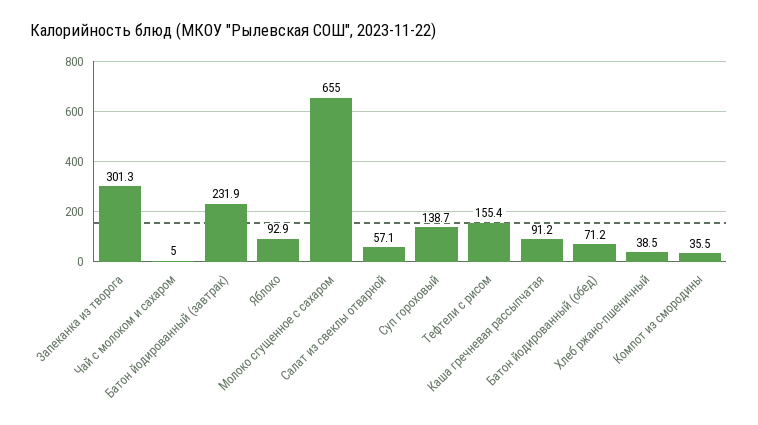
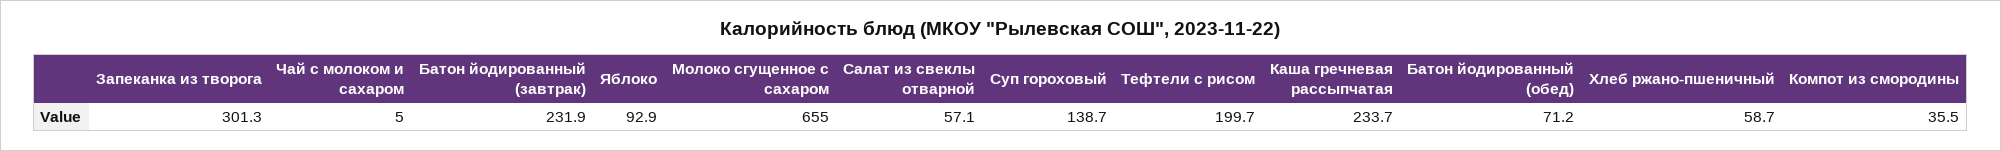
Тефтели с рисом: 155.4 -> 199.7
Каша гречневая рассыпчатая: 91.2 -> 233.7
Хлеб ржано-пшеничный: 38.5 -> 58.7

